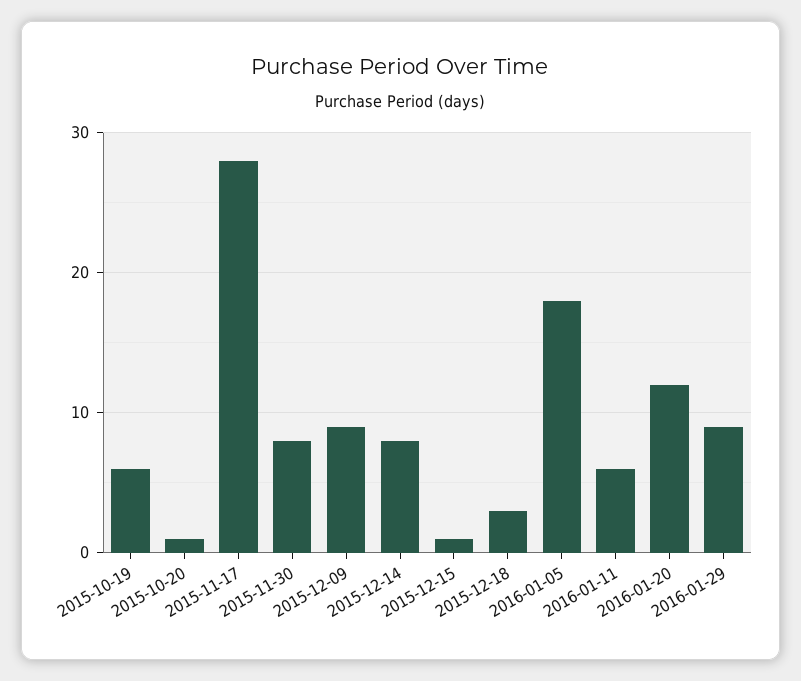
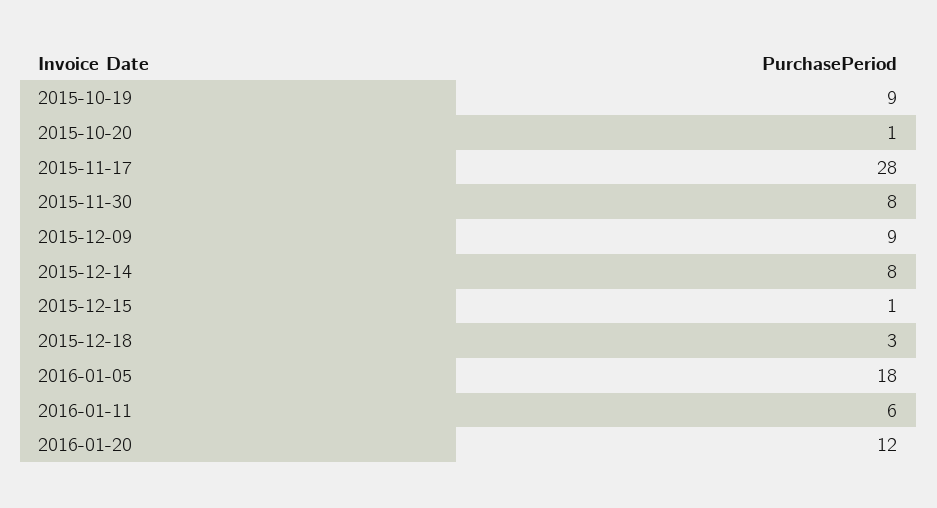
2015-10-19: 6 -> 9
2016-01-29: 9 -> none

